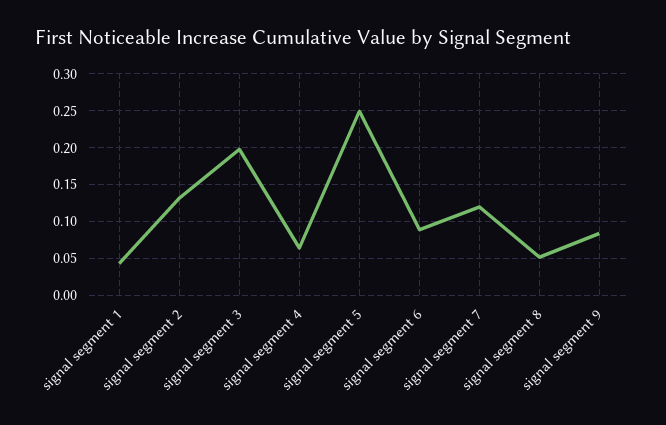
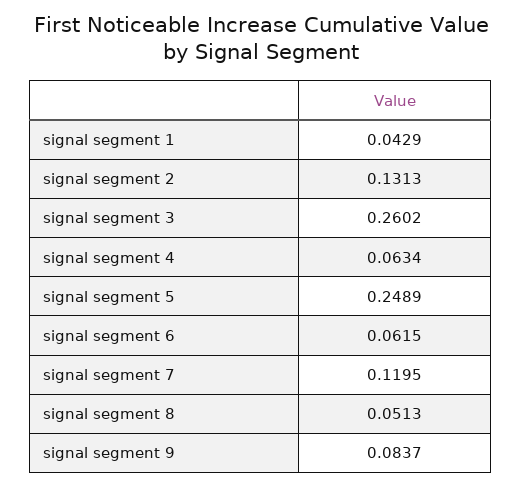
signal segment 3: 0.2 -> 0.2602
signal segment 6: 0.09 -> 0.0615

